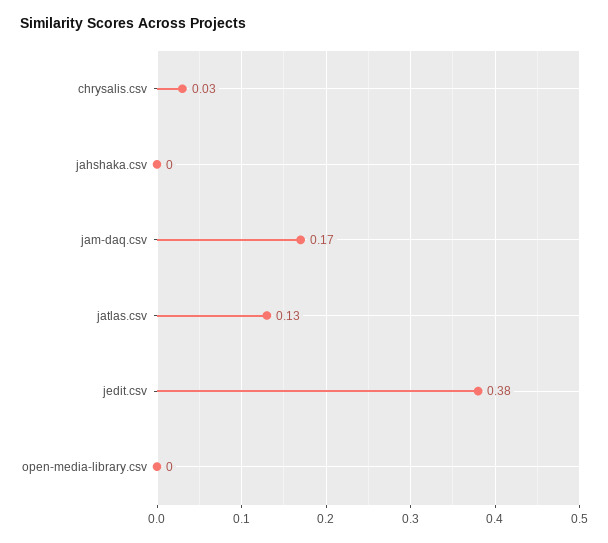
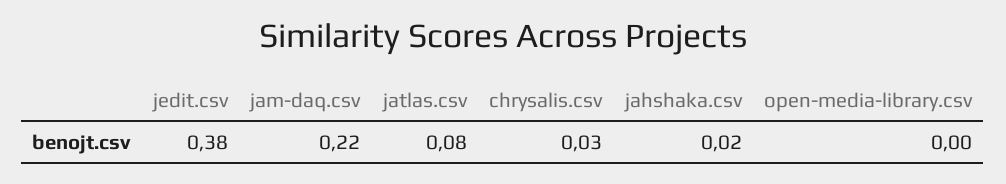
jahshaka.csv: 0 -> 0.02
jam-daq.csv: 0.17 -> 0.22
jatlas.csv: 0.13 -> 0.08

